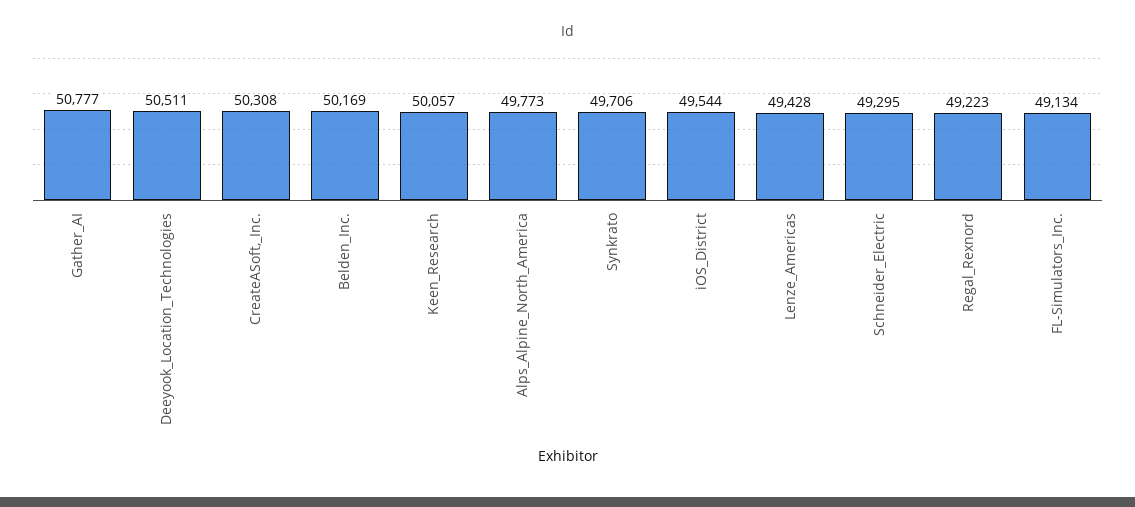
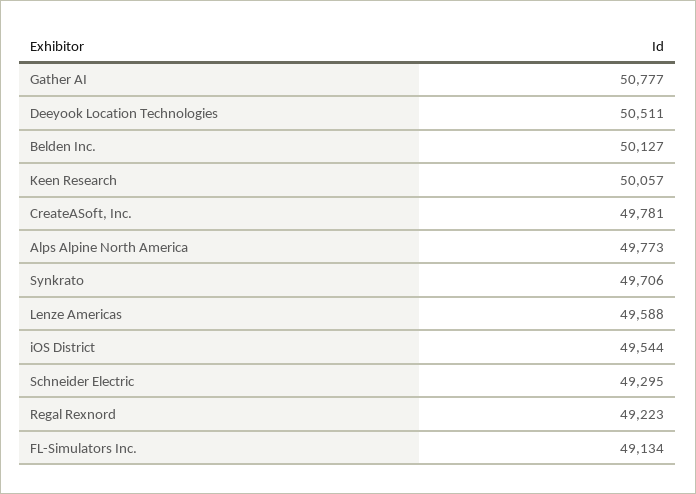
CreateASoft,_Inc.: 50308 -> 49781
Belden_Inc.: 50169 -> 50127
Lenze_Americas: 49428 -> 49588

